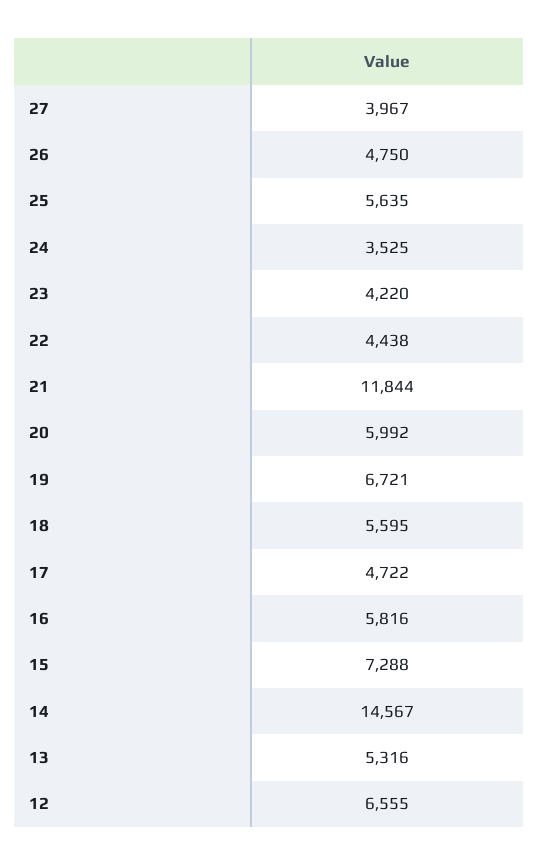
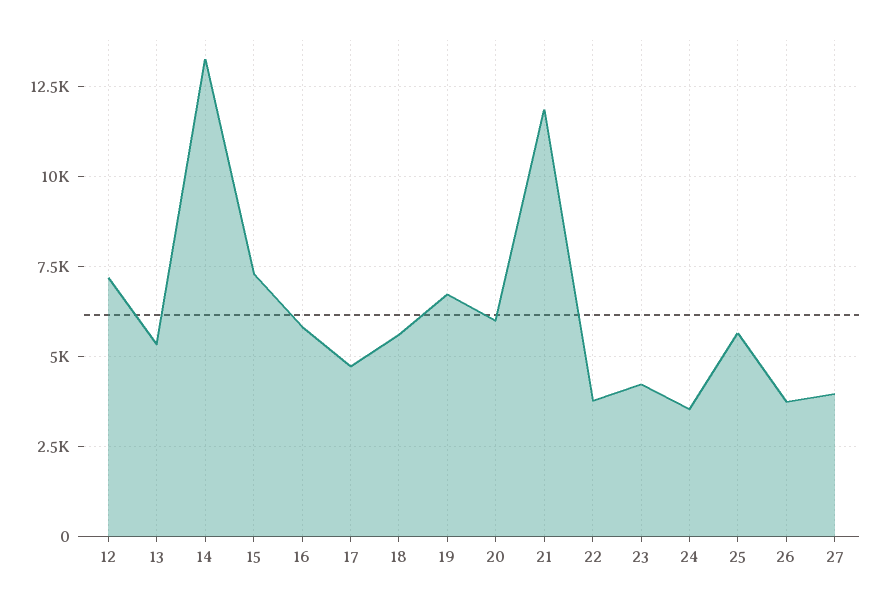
26: 4750 -> 3750
22: 4438 -> 3750
14: 14567 -> 13250
12: 6555 -> 7250

